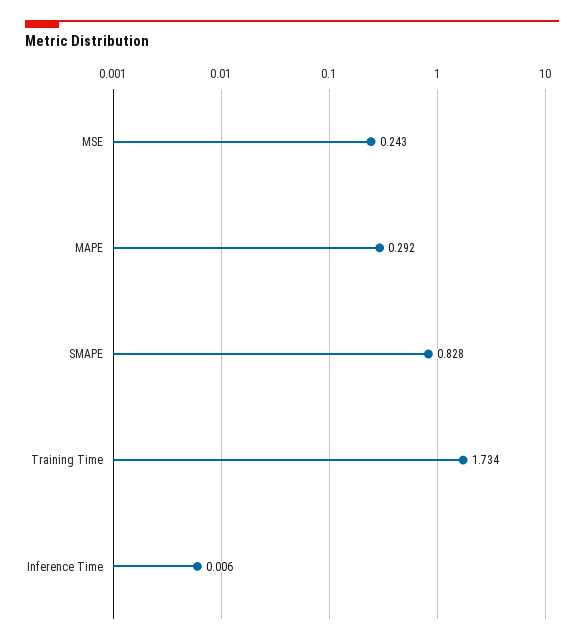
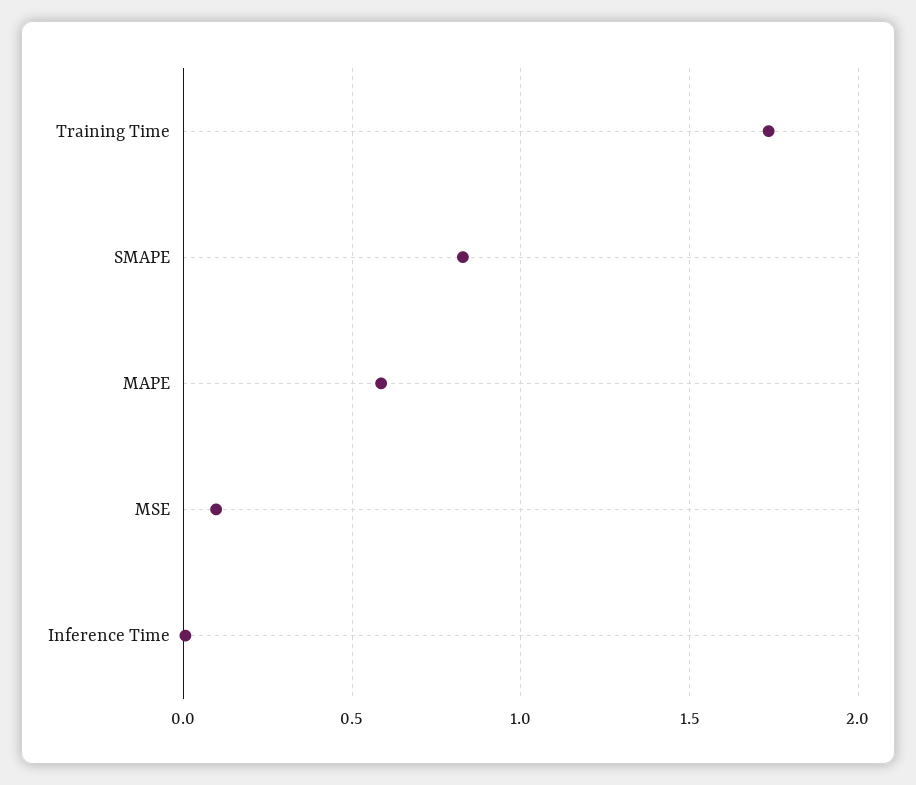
MSE: 0.243 -> 0.1
MAPE: 0.292 -> 0.6

